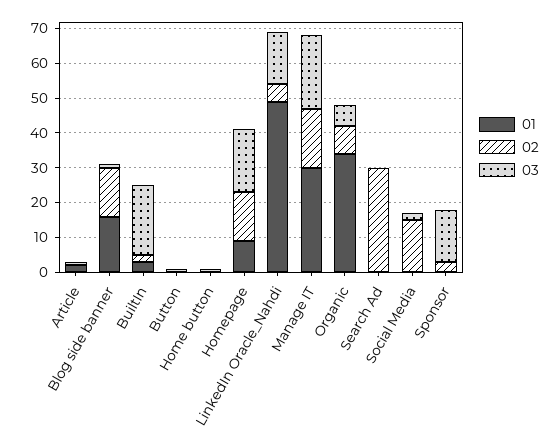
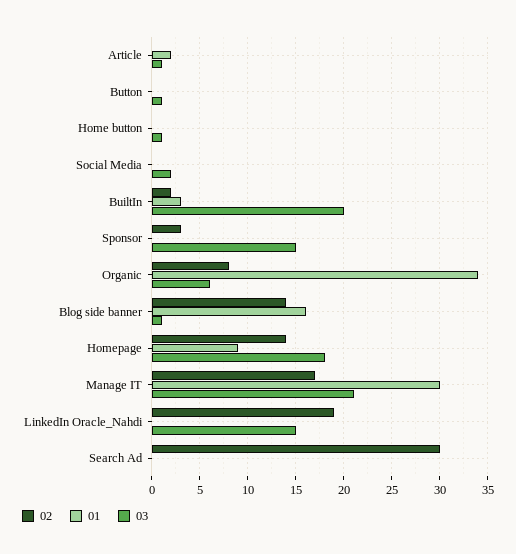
01, LinkedIn Oracle_Nahdi: 50 -> 0
02, LinkedIn Oracle_Nahdi: 5 -> 19
02, Social Media: 15 -> 0

